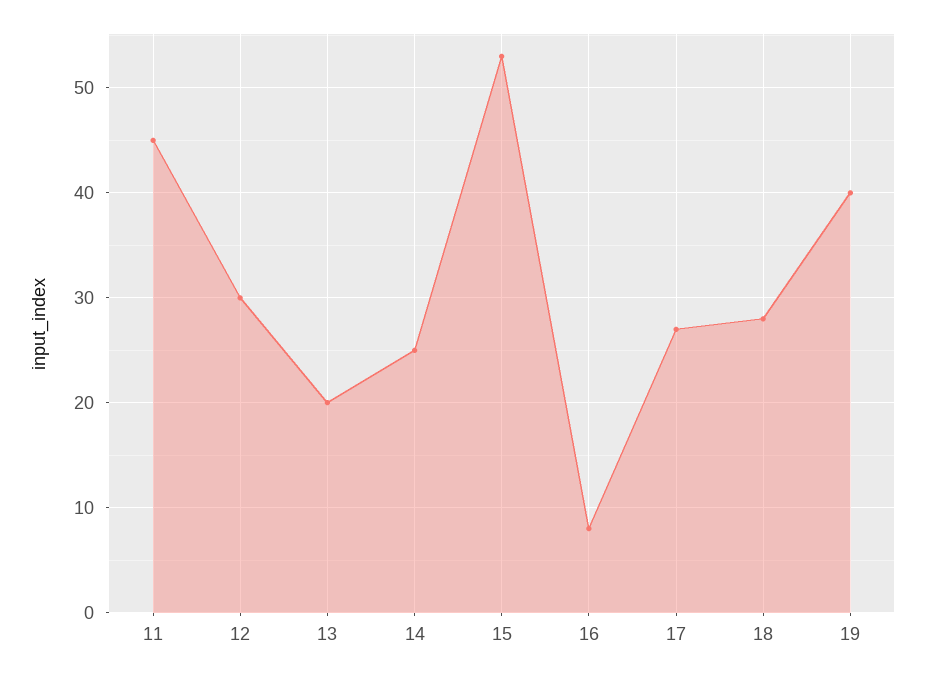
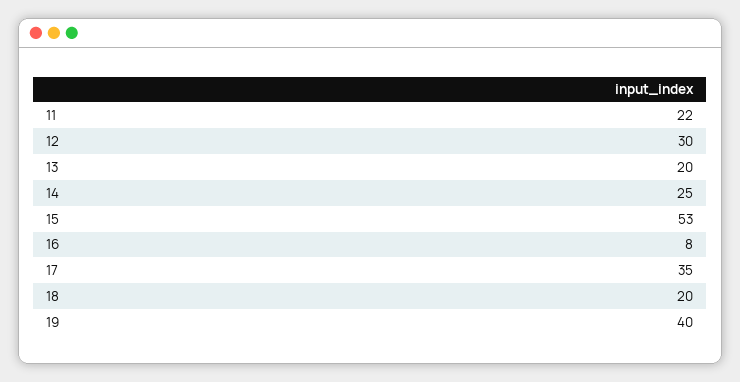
11: 45 -> 22
17: 27 -> 35
18: 28 -> 20

